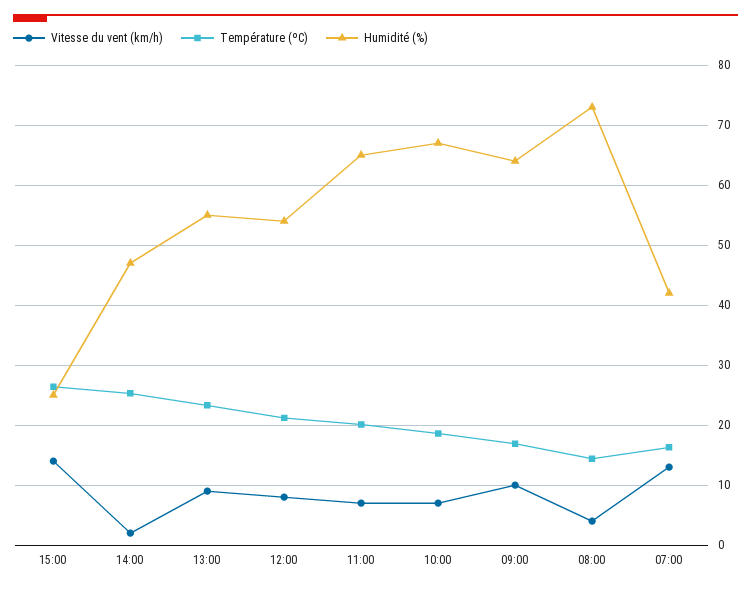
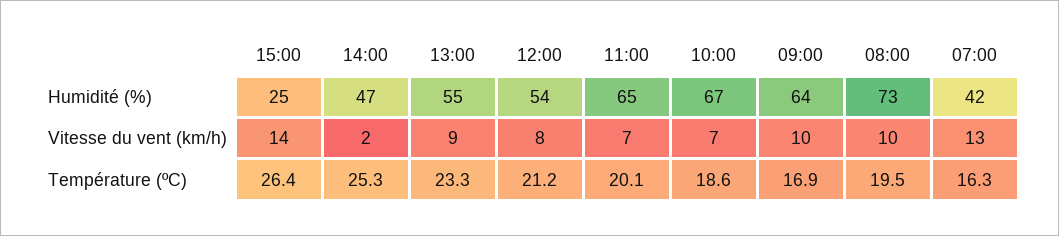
Vitesse du vent (km/h), 08:00: 4 -> 10
Température (ºC), 08:00: 14 -> 19.5

